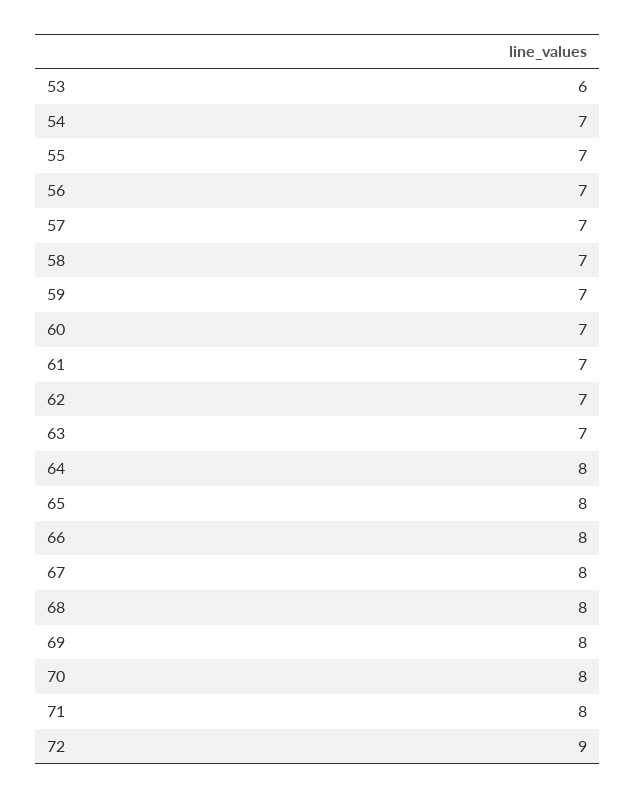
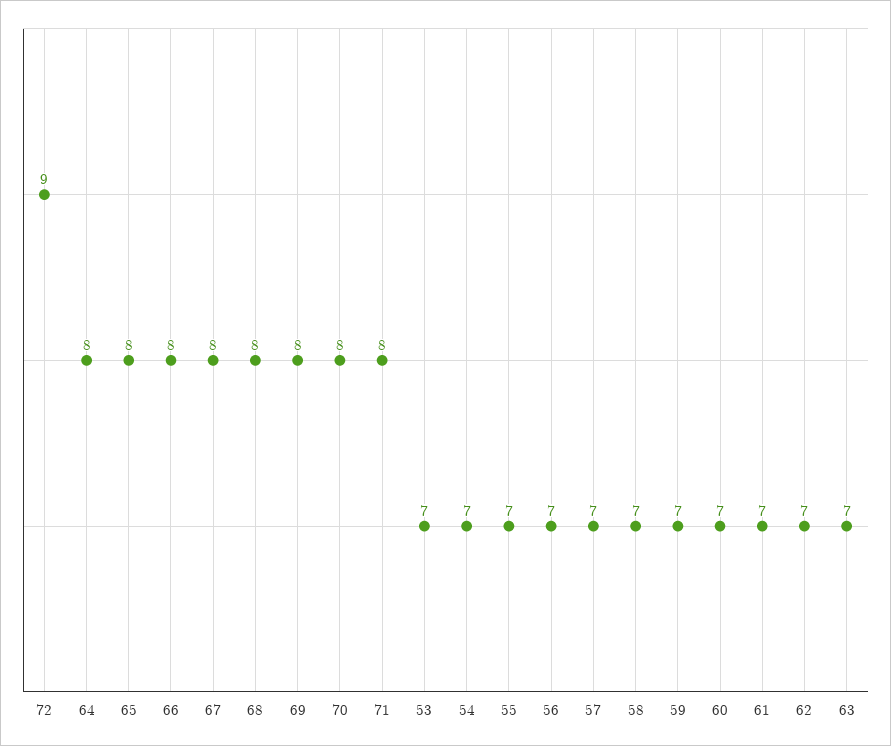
53: 6 -> 7

